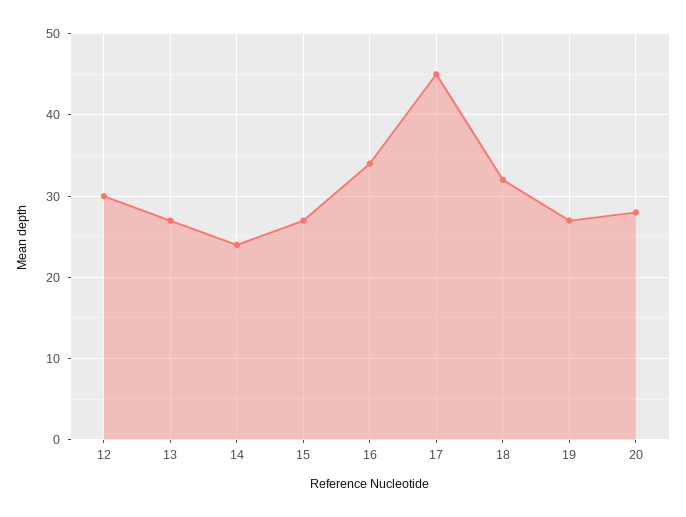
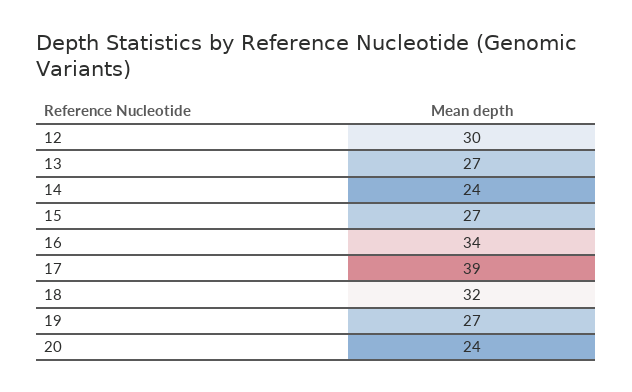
17: 45 -> 39
20: 28 -> 24

